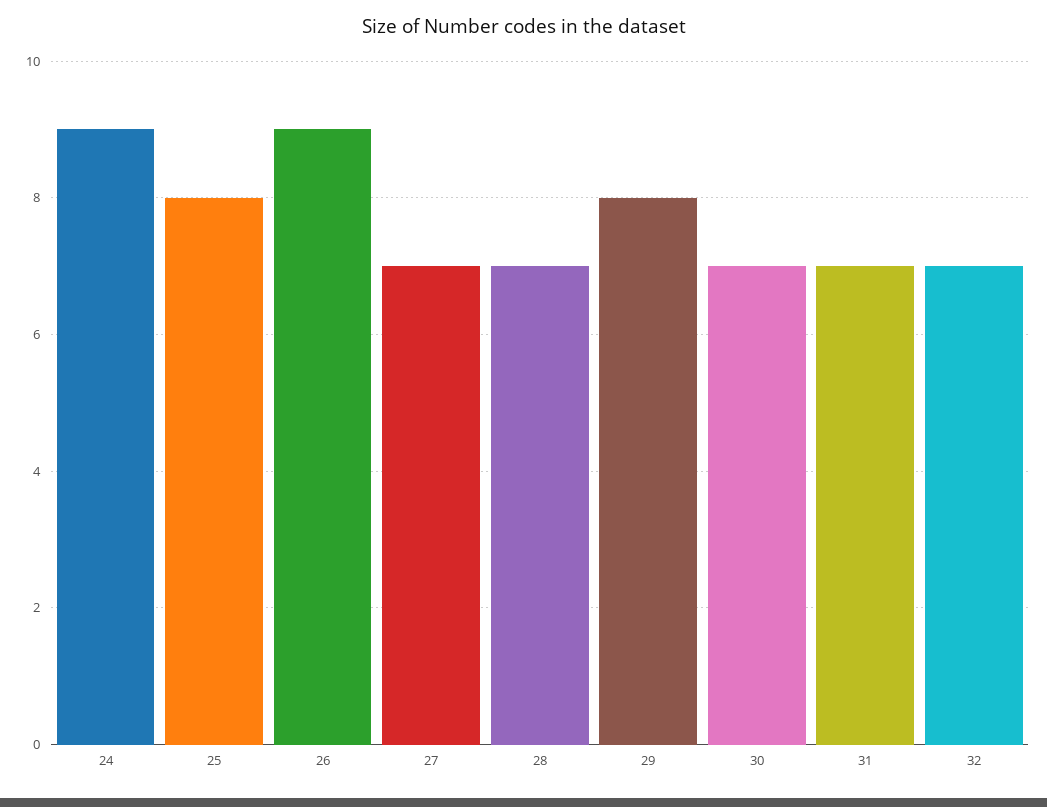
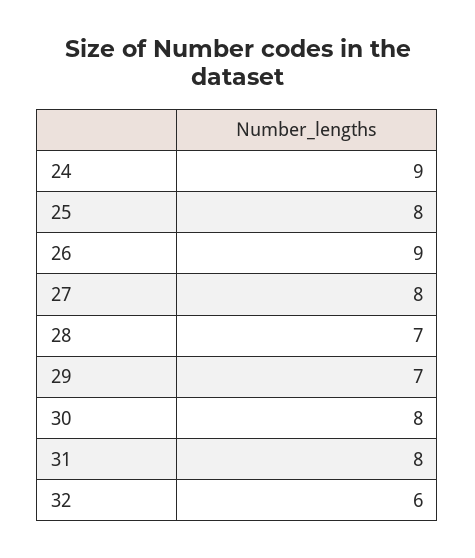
27: 7 -> 8
29: 8 -> 7
30: 7 -> 8
31: 7 -> 8
32: 7 -> 6

